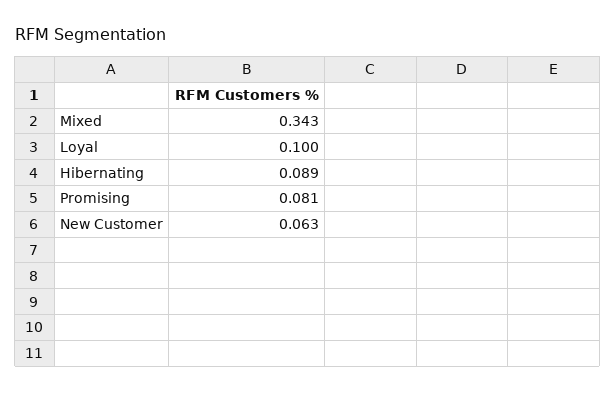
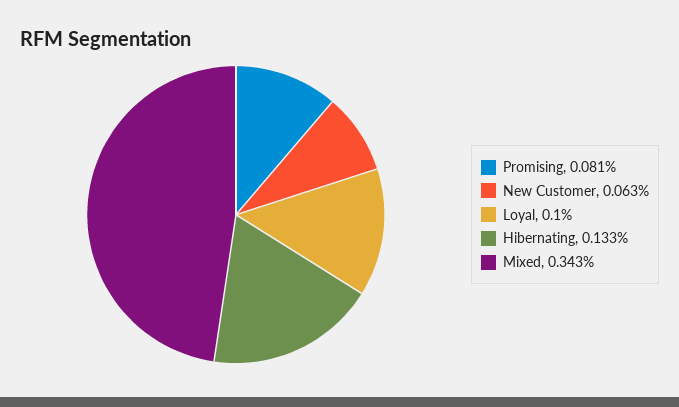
Hibernating: 0.089 -> 0.133

